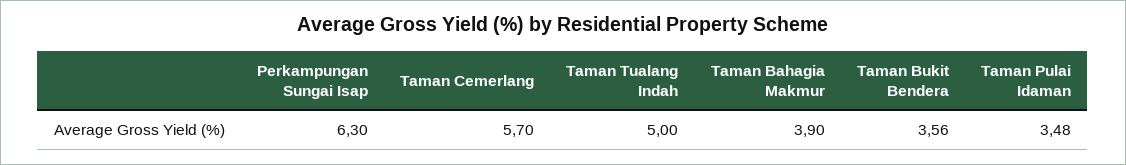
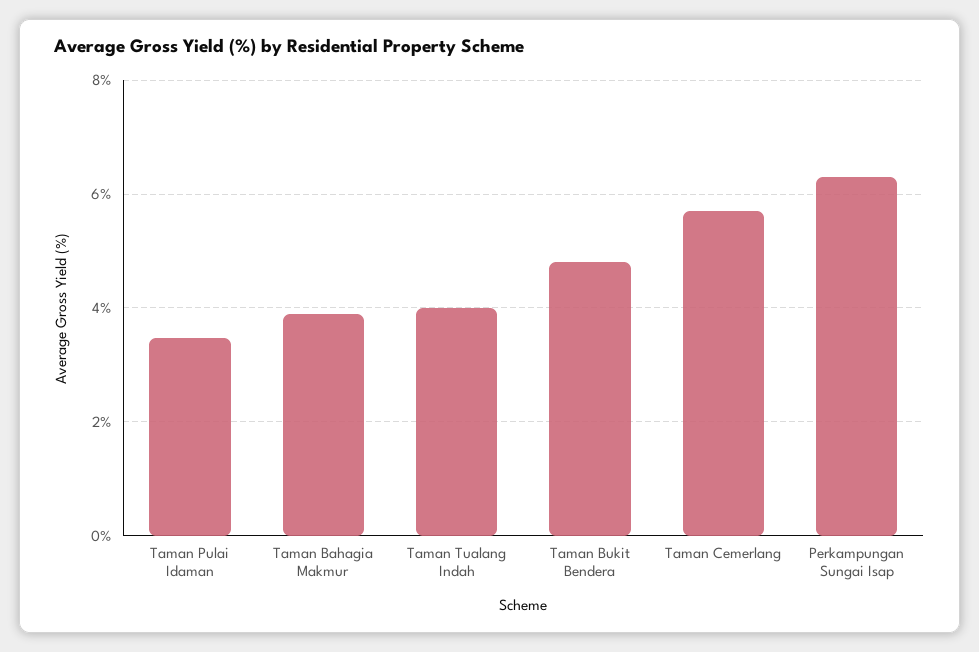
Taman Tualang Indah: 5 -> 4
Taman Bukit Bendera: 3.56 -> 4.8

